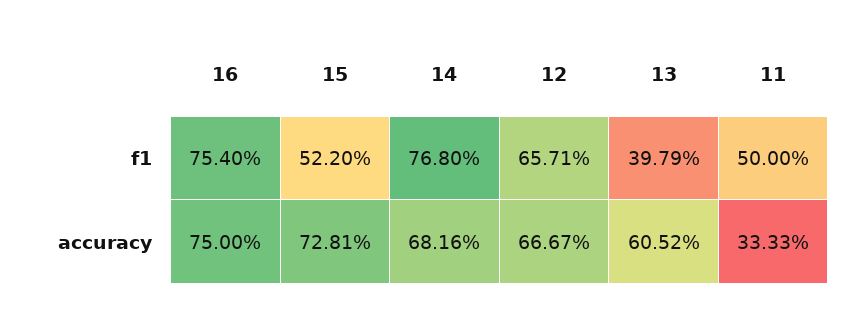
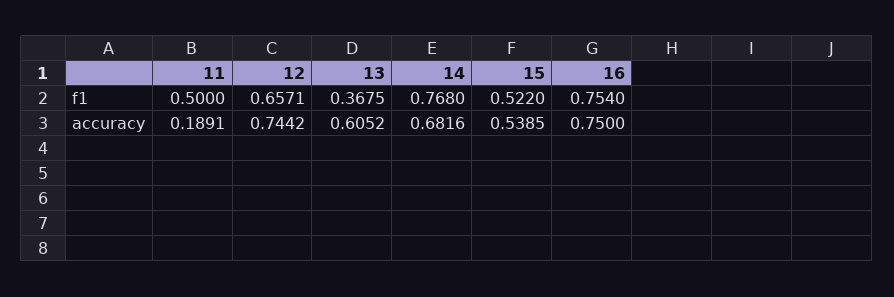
13, f1: 0.3979 -> 0.3675
15, accuracy: 0.7281 -> 0.5385
12, accuracy: 0.6667 -> 0.7442
11, accuracy: 0.3333 -> 0.1891

